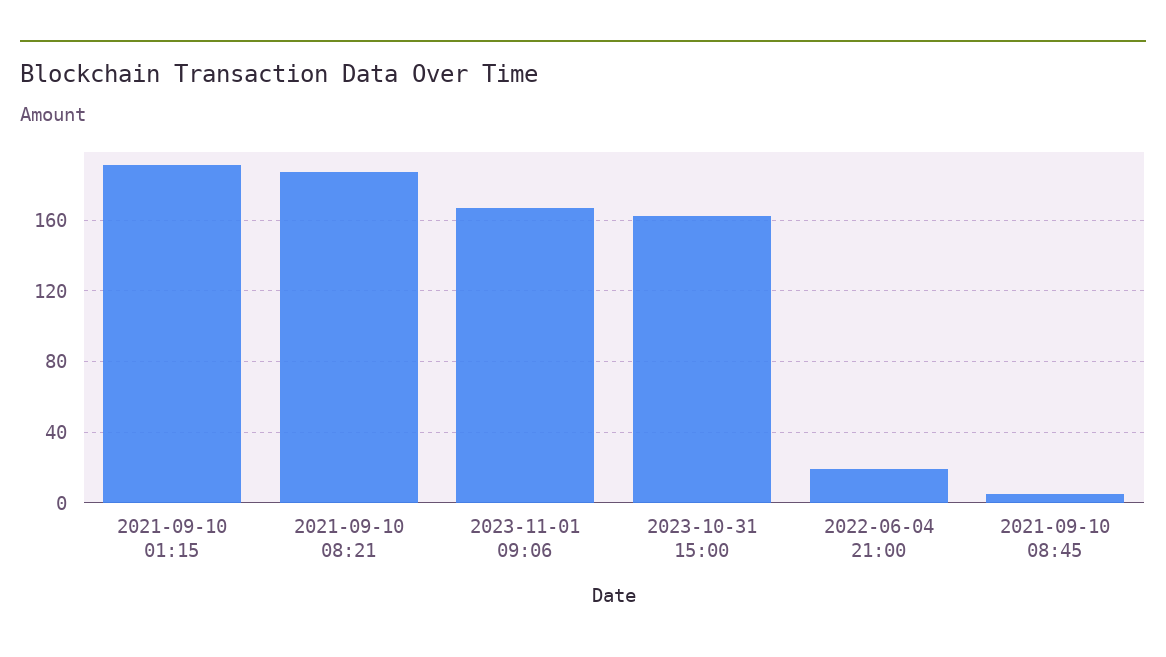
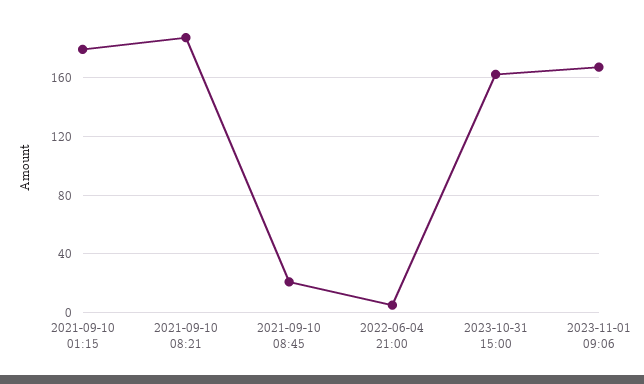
2021-09-10 01:15: 190 -> 180
2022-06-04 21:00: 20 -> 5
2021-09-10 08:45: 5 -> 20

